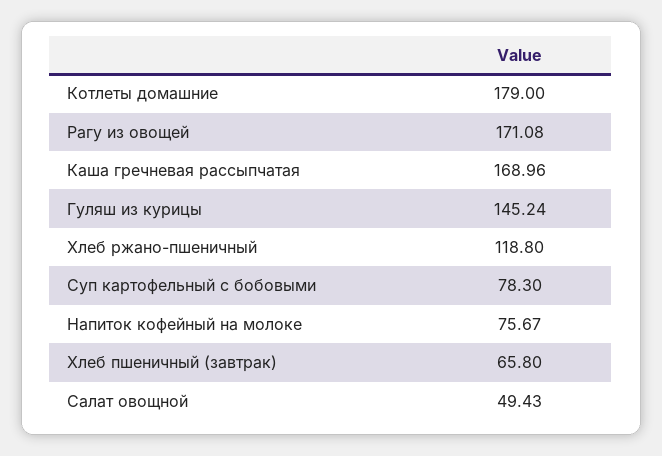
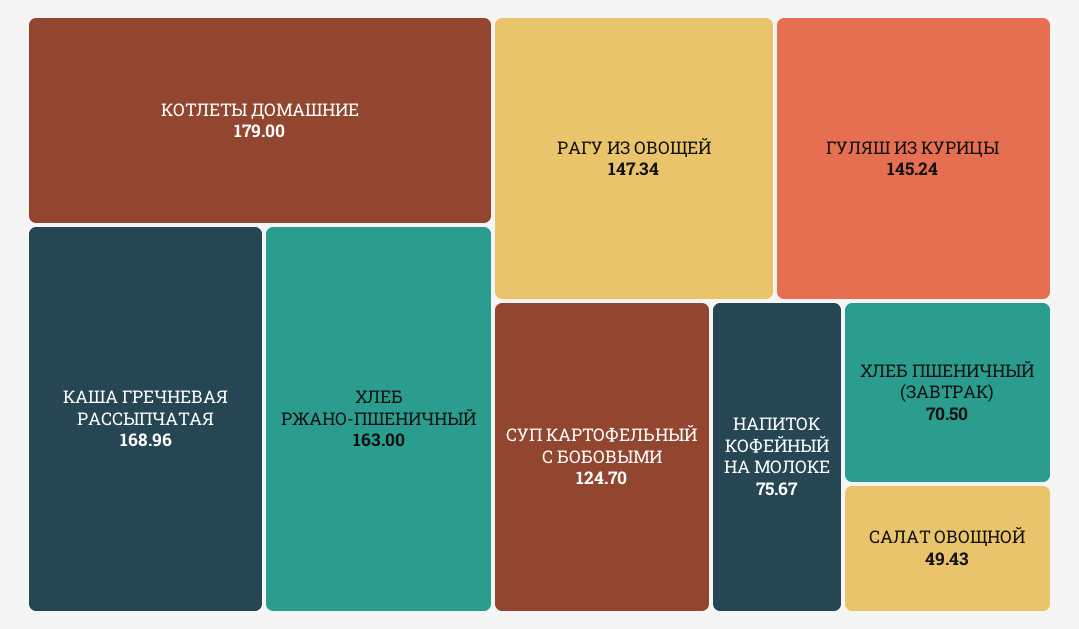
Рагу из овощей: 171.08 -> 147.34
Хлеб ржано-пшеничный: 118.8 -> 163
Суп картофельный с бобовыми: 78.3 -> 124.7
Хлеб пшеничный (завтрак): 65.8 -> 70.5

